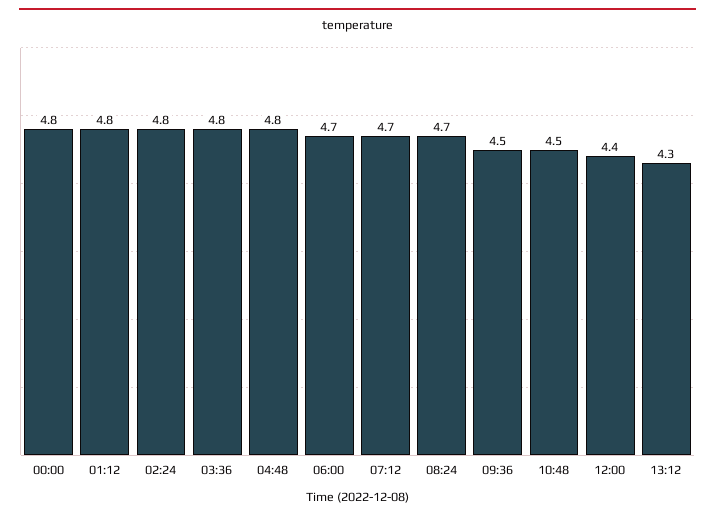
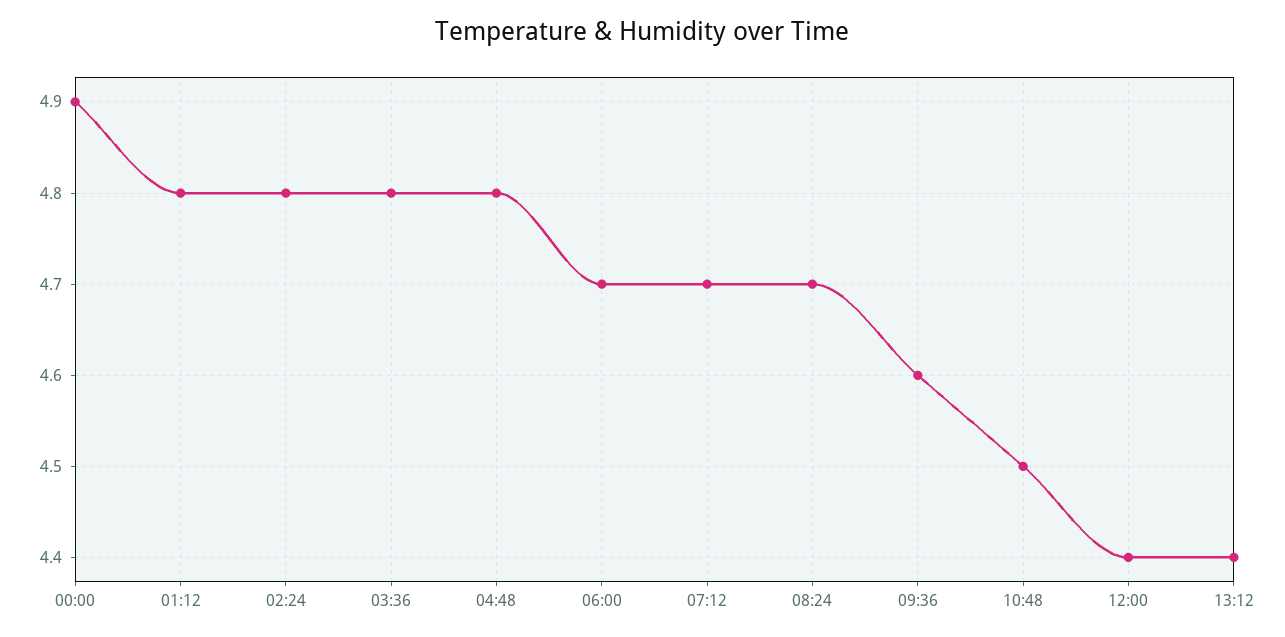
00:00: 4.8 -> 4.9
09:36: 4.5 -> 4.6
13:12: 4.3 -> 4.4

